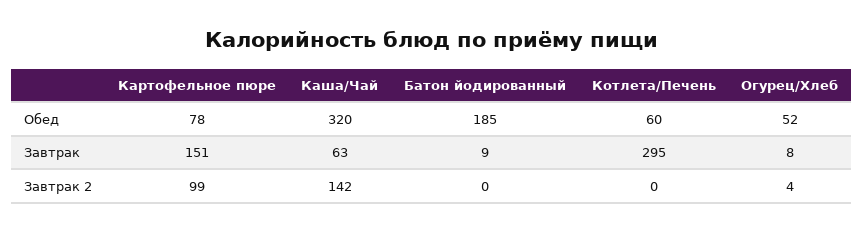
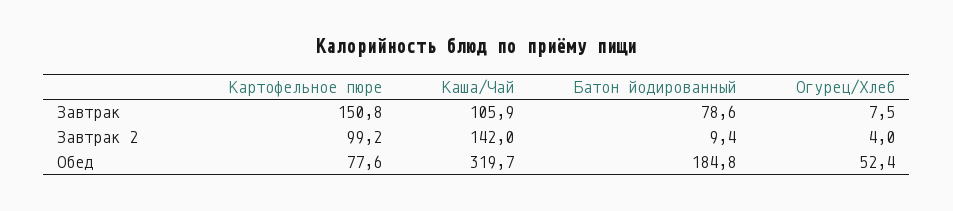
Котлета/Печень, Обед: 60 -> none
Каша/Чай, Завтрак: 63 -> 105.9
Батон йодированный, Завтрак: 9 -> 78.6
Котлета/Печень, Завтрак: 295 -> none
Батон йодированный, Завтрак 2: 0 -> 9.4
Котлета/Печень, Завтрак 2: 0 -> none

